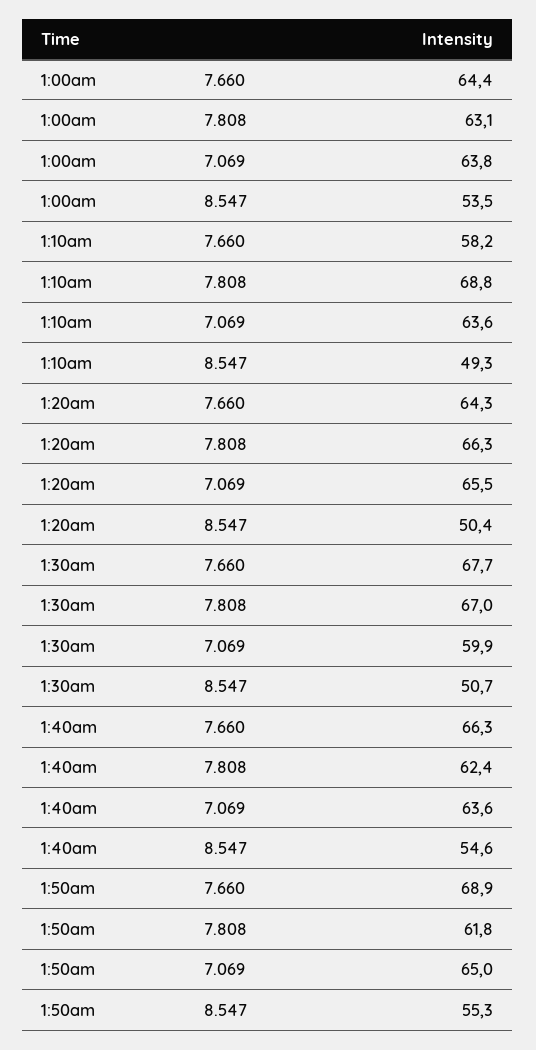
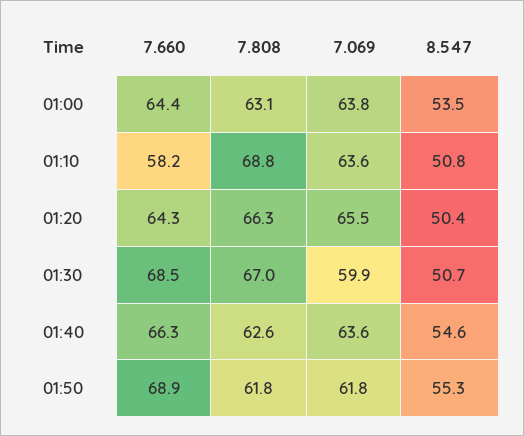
1:10am, 8.547: 49.3 -> 50.8
1:30am, 7.660: 67.7 -> 68.5
1:40am, 7.808: 62.4 -> 62.6
1:50am, 7.069: 65 -> 61.8

